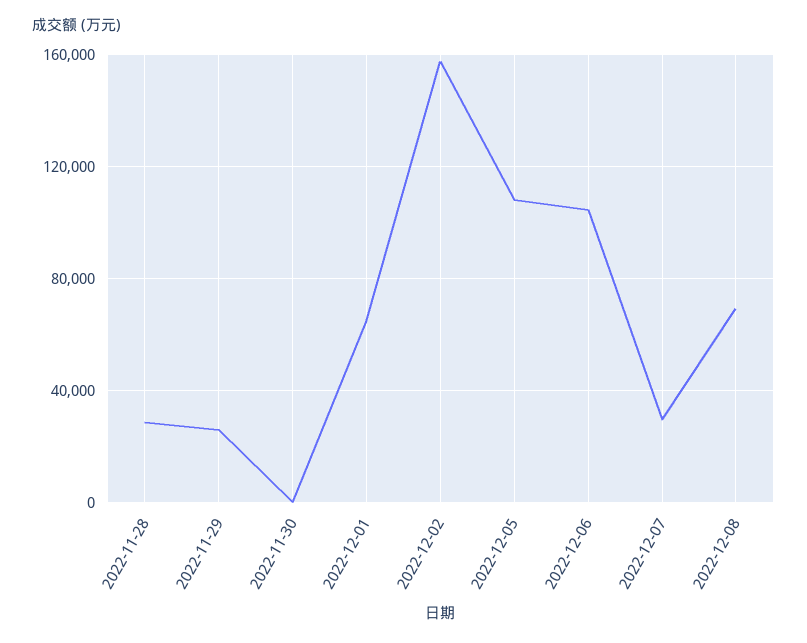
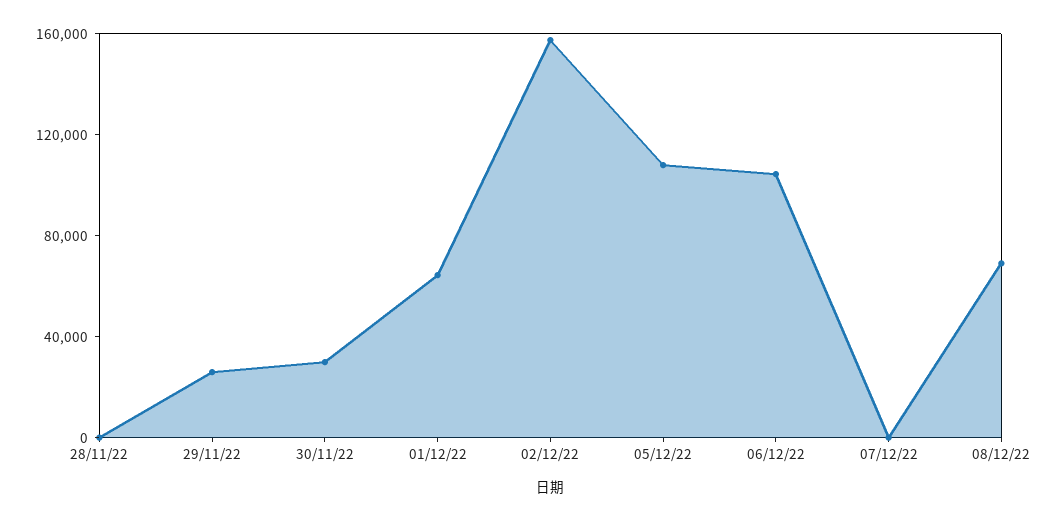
2022-11-28: 30000 -> 0
2022-11-30: 0 -> 30000
2022-12-07: 30000 -> 0

